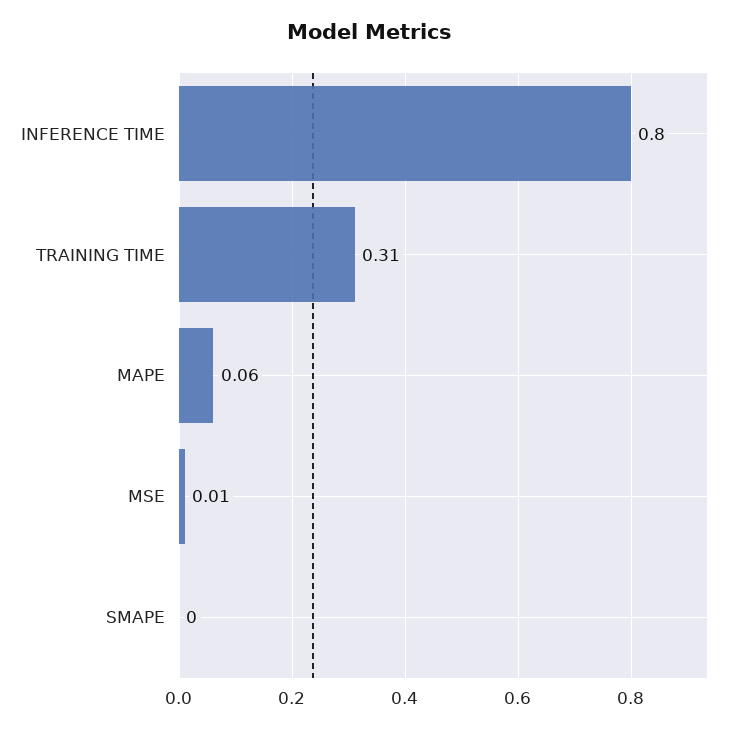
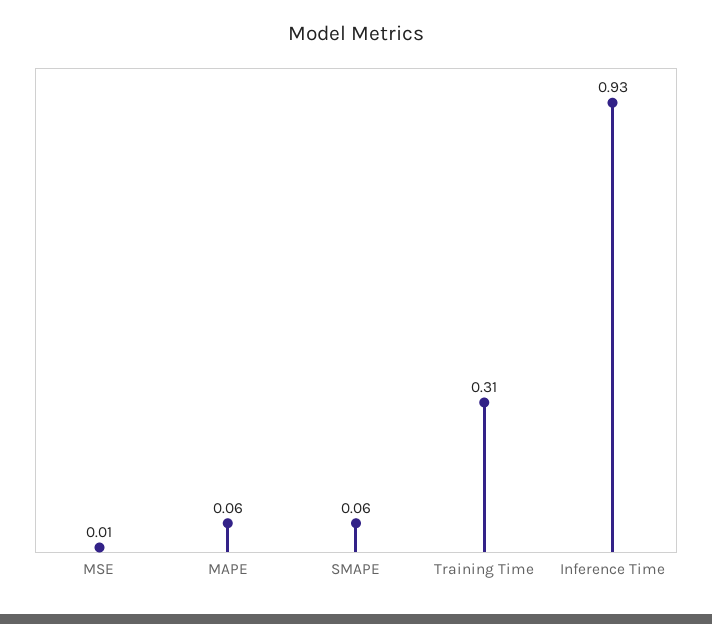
INFERENCE TIME: 0.8 -> 0.93
SMAPE: 0 -> 0.06

